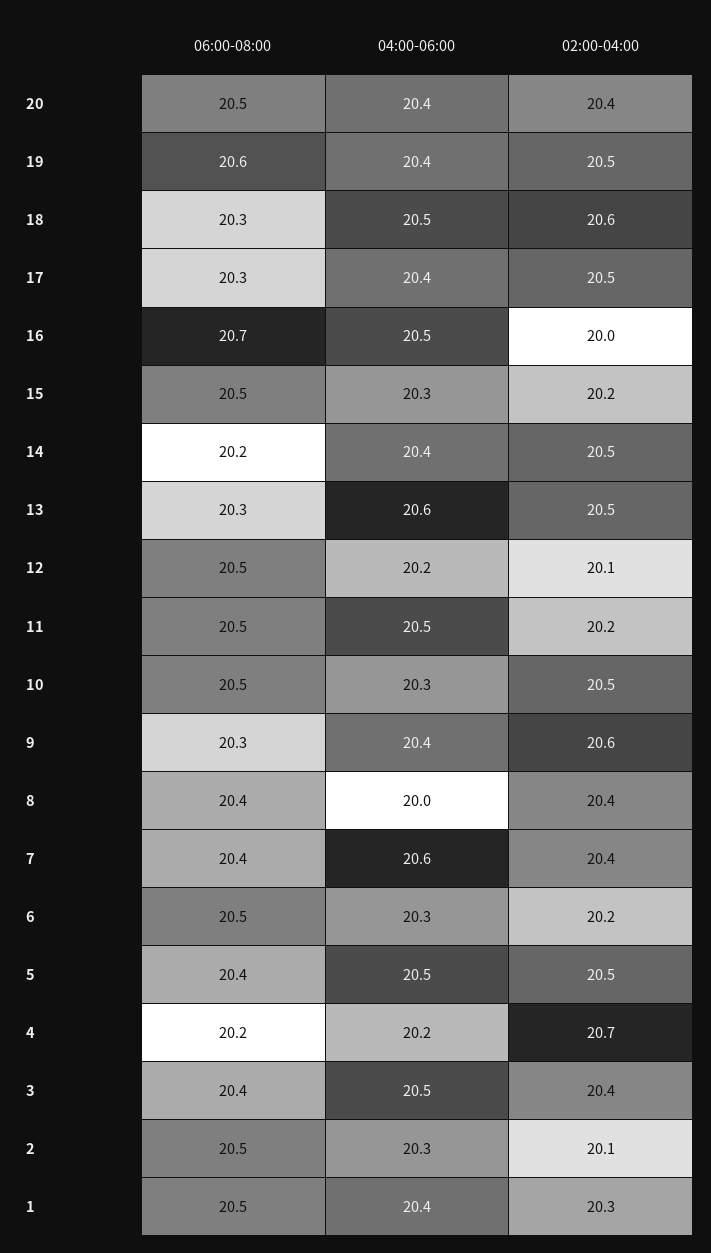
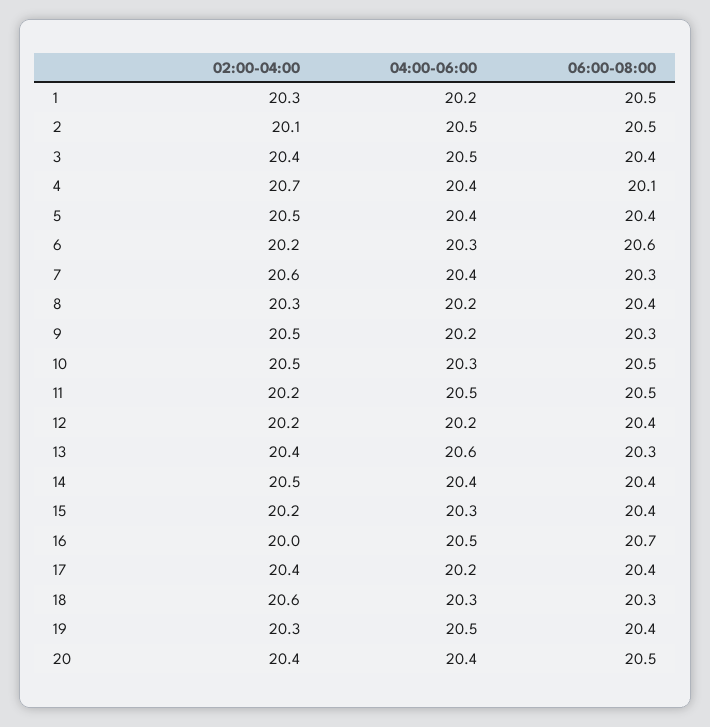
06:00-08:00, 19: 20.6 -> 20.4
04:00-06:00, 19: 20.4 -> 20.5
02:00-04:00, 19: 20.5 -> 20.3
04:00-06:00, 18: 20.5 -> 20.3
06:00-08:00, 17: 20.3 -> 20.4
04:00-06:00, 17: 20.4 -> 20.2
02:00-04:00, 17: 20.5 -> 20.4
06:00-08:00, 15: 20.5 -> 20.4
06:00-08:00, 14: 20.2 -> 20.4
02:00-04:00, 13: 20.5 -> 20.4
06:00-08:00, 12: 20.5 -> 20.4
02:00-04:00, 12: 20.1 -> 20.2
04:00-06:00, 9: 20.4 -> 20.2
02:00-04:00, 9: 20.6 -> 20.5
04:00-06:00, 8: 20 -> 20.2
02:00-04:00, 8: 20.4 -> 20.3
06:00-08:00, 7: 20.4 -> 20.3
04:00-06:00, 7: 20.6 -> 20.4
02:00-04:00, 7: 20.4 -> 20.6
06:00-08:00, 6: 20.5 -> 20.6
04:00-06:00, 5: 20.5 -> 20.4
06:00-08:00, 4: 20.2 -> 20.1
04:00-06:00, 4: 20.2 -> 20.4
04:00-06:00, 2: 20.3 -> 20.5
04:00-06:00, 1: 20.4 -> 20.2

